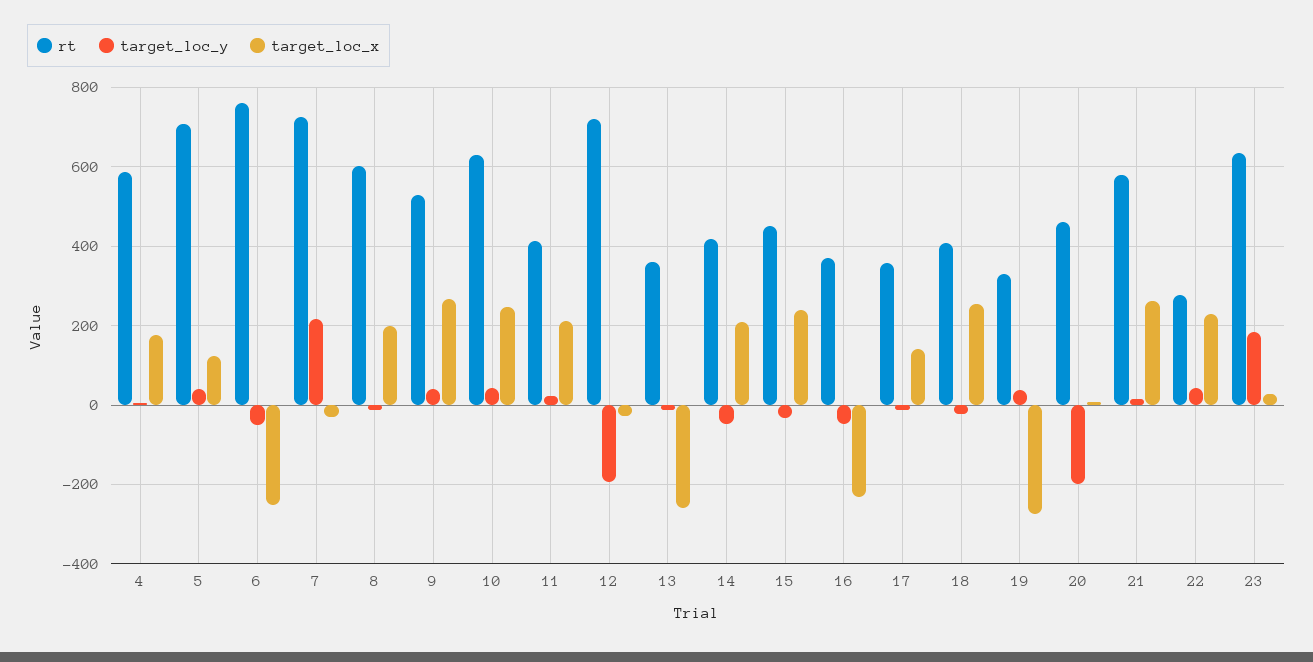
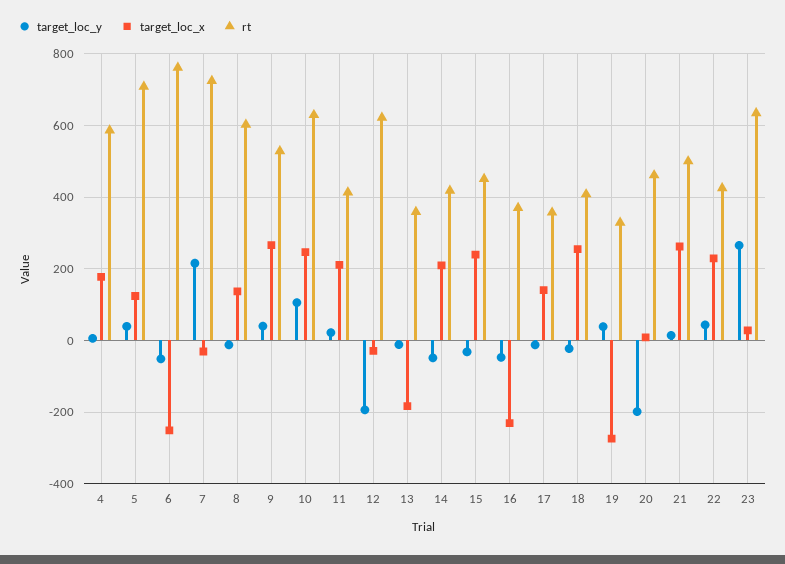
target_loc_x, 8: 200 -> 140
target_loc_y, 10: 40 -> 100
rt, 12: 720 -> 620
target_loc_x, 13: -260 -> -180
rt, 21: 580 -> 500
rt, 22: 280 -> 420
target_loc_y, 23: 180 -> 260

